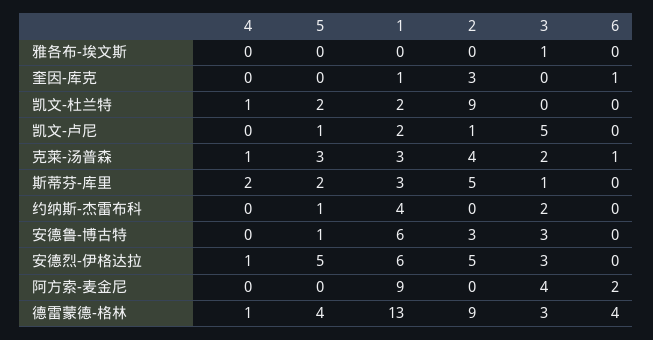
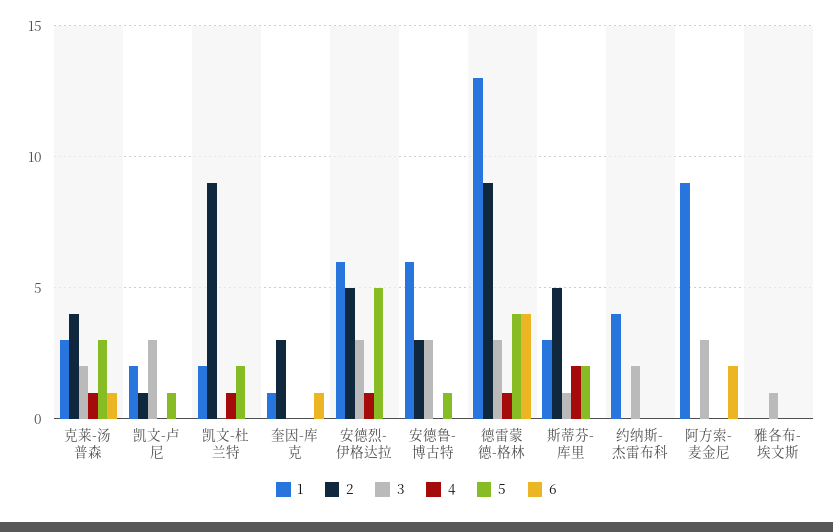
3, 凯文-卢尼: 5 -> 3
5, 约纳斯-杰雷布科: 1 -> 0
3, 阿方索-麦金尼: 4 -> 3

